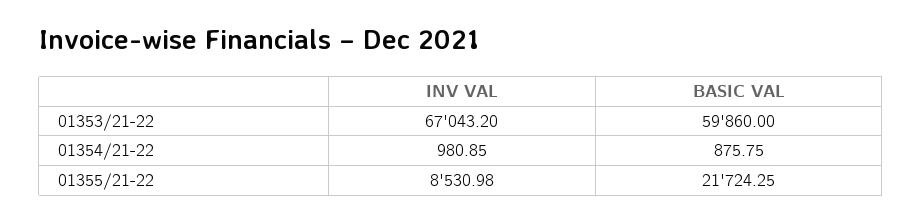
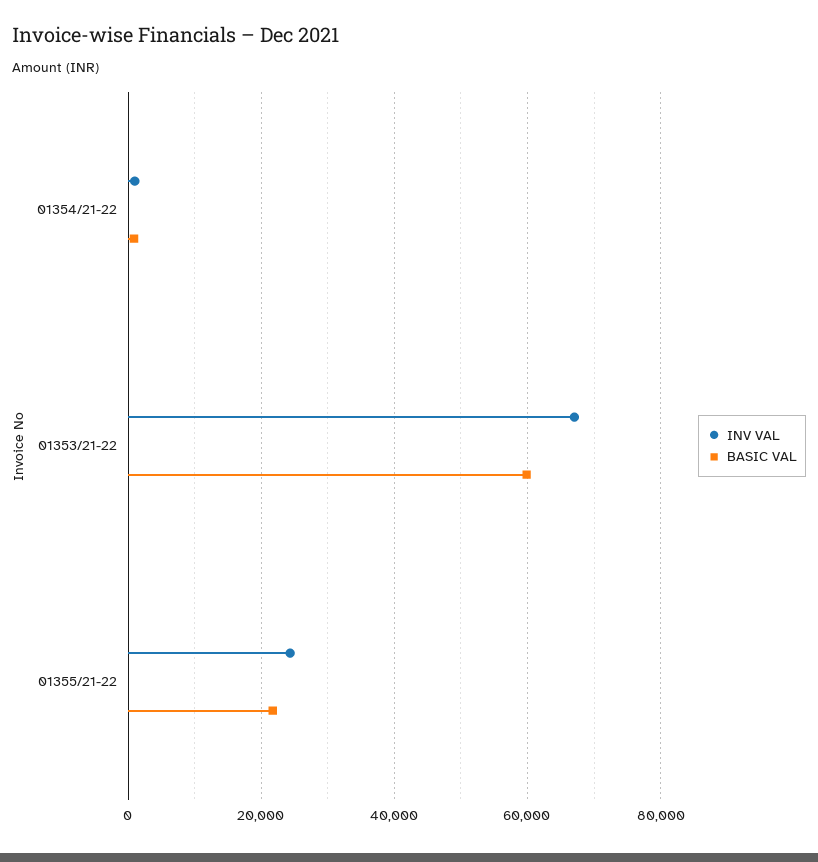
INV VAL, 01355/21-22: 8530.98 -> 24000

